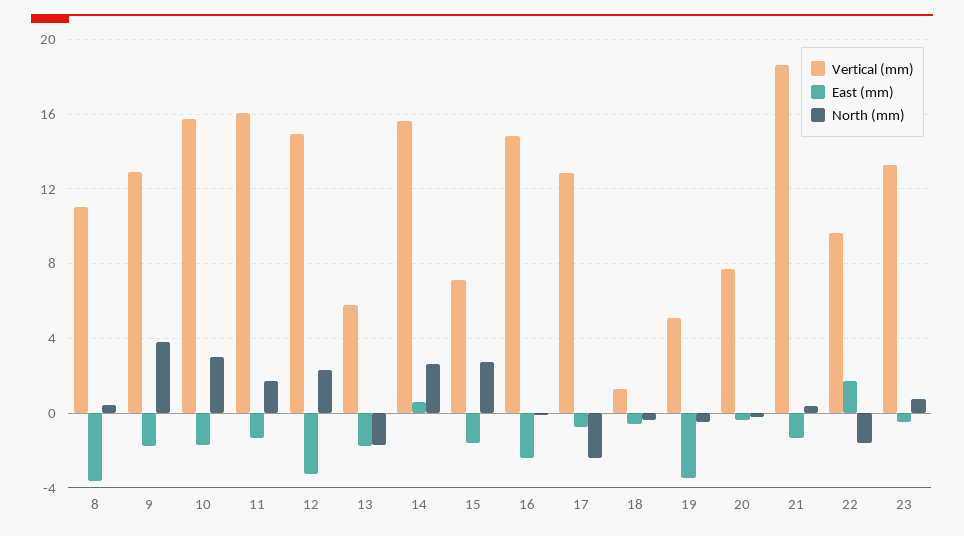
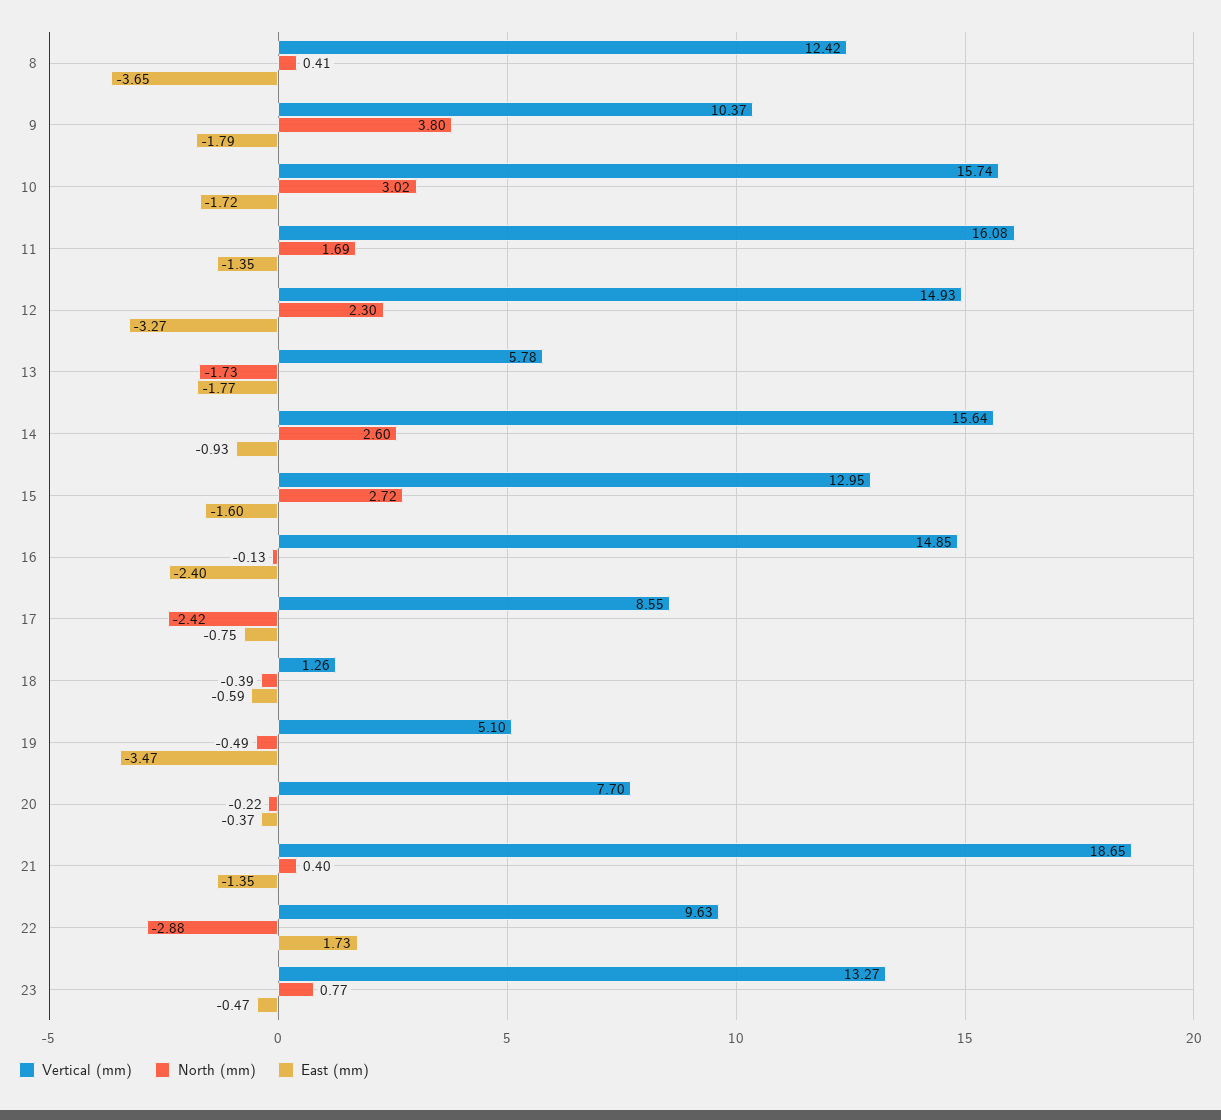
Vertical (mm), 8: 11 -> 12.42
Vertical (mm), 9: 13 -> 10.37
East (mm), 14: 0.5 -> -0.93
Vertical (mm), 15: 7 -> 12.95
Vertical (mm), 17: 13 -> 8.55
North (mm), 22: -1.5 -> -2.88

